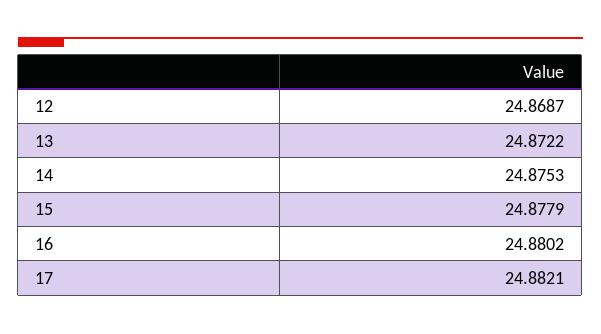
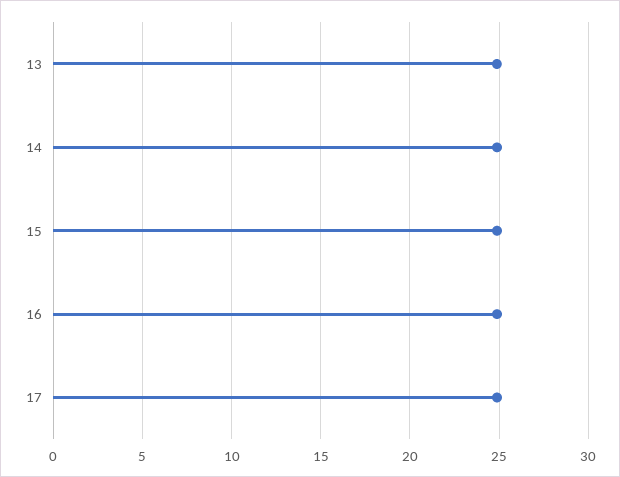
12: 24.8687 -> none

